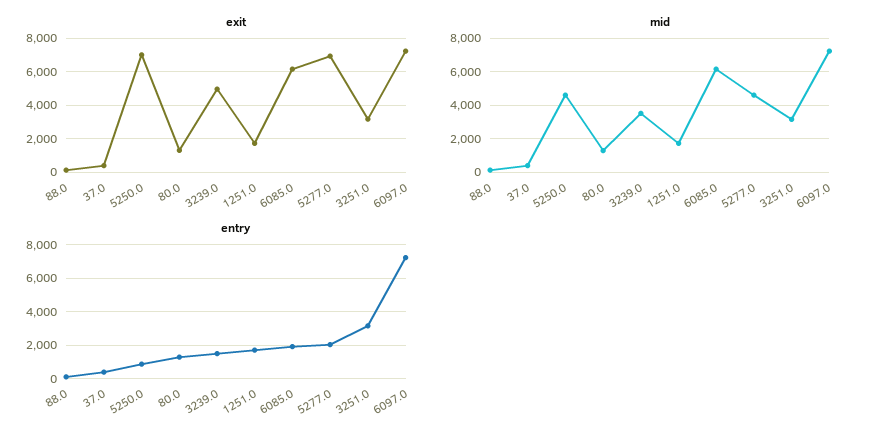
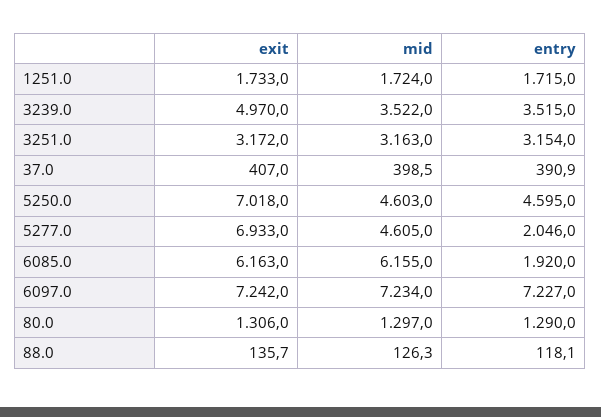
entry, 5250.0: 1000 -> 4595
entry, 3239.0: 1500 -> 3515

